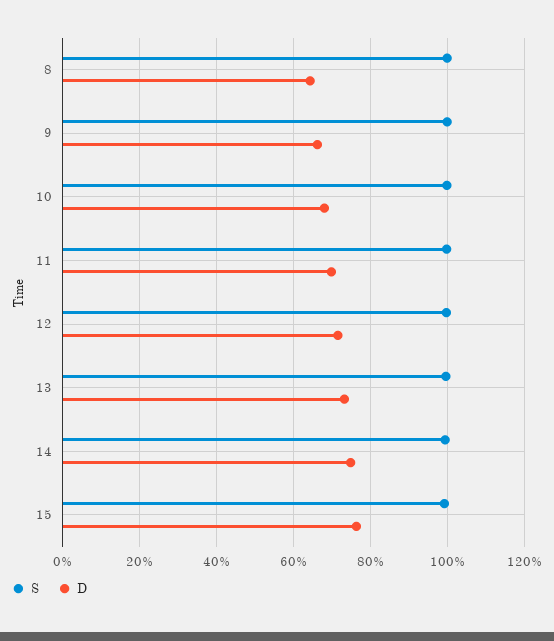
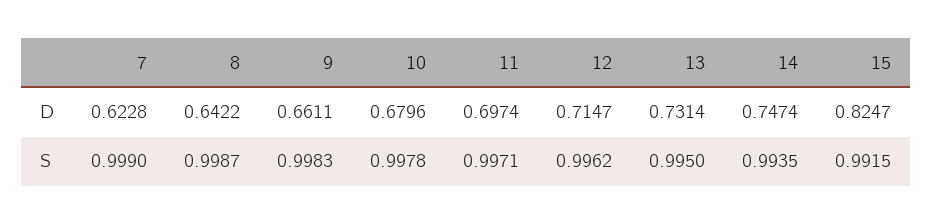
D, 15: 0.76 -> 0.8247
D, 7: none -> 0.6228
S, 7: none -> 0.999

